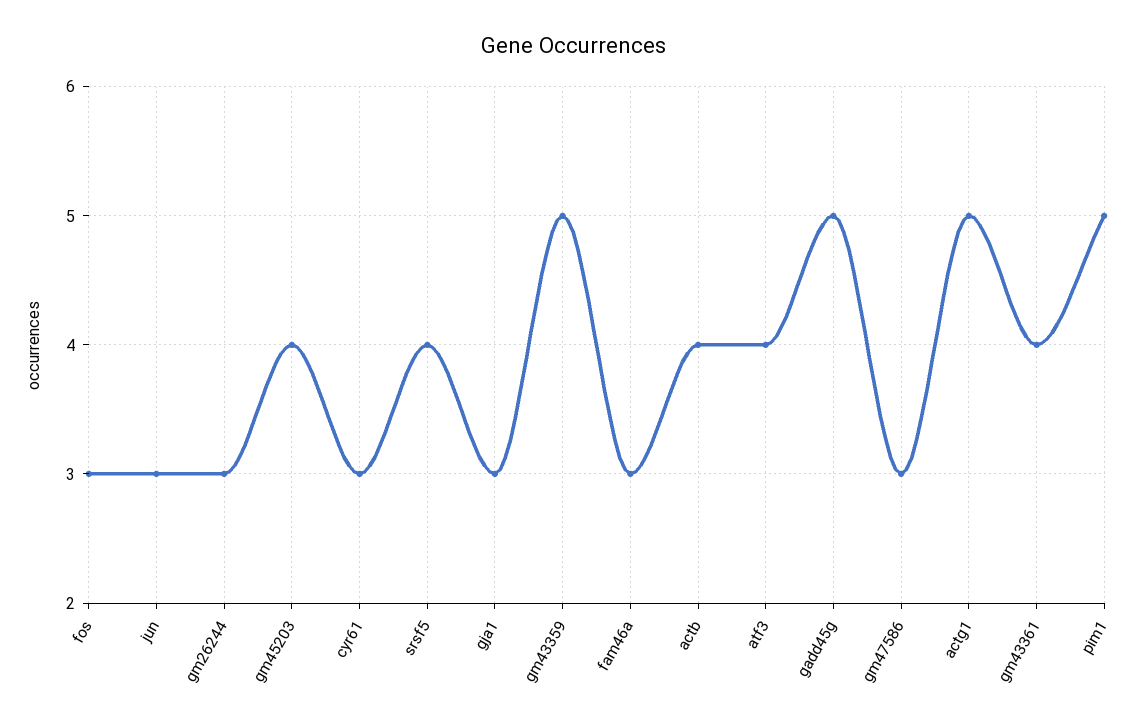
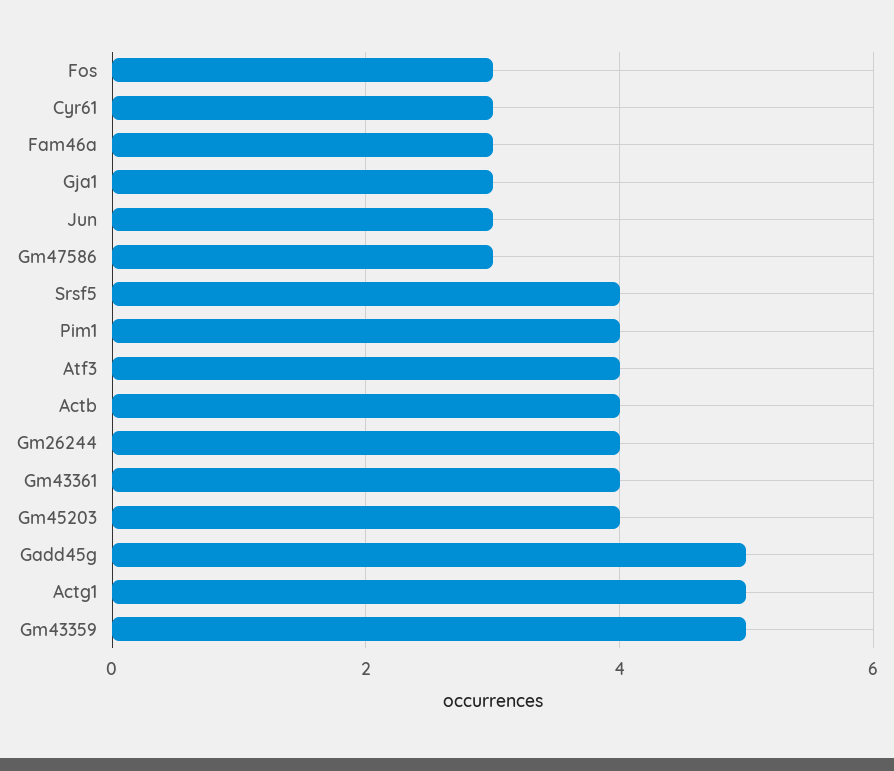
gm26244: 3 -> 4
pim1: 5 -> 4

